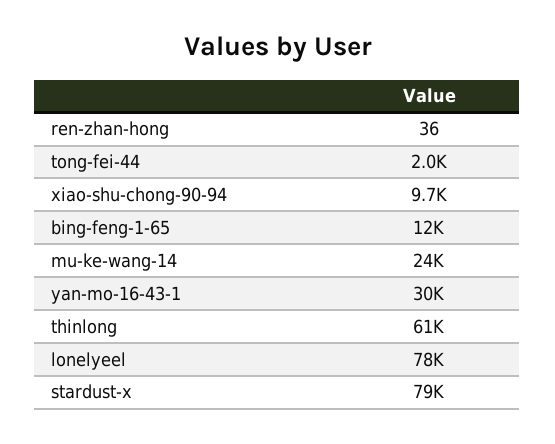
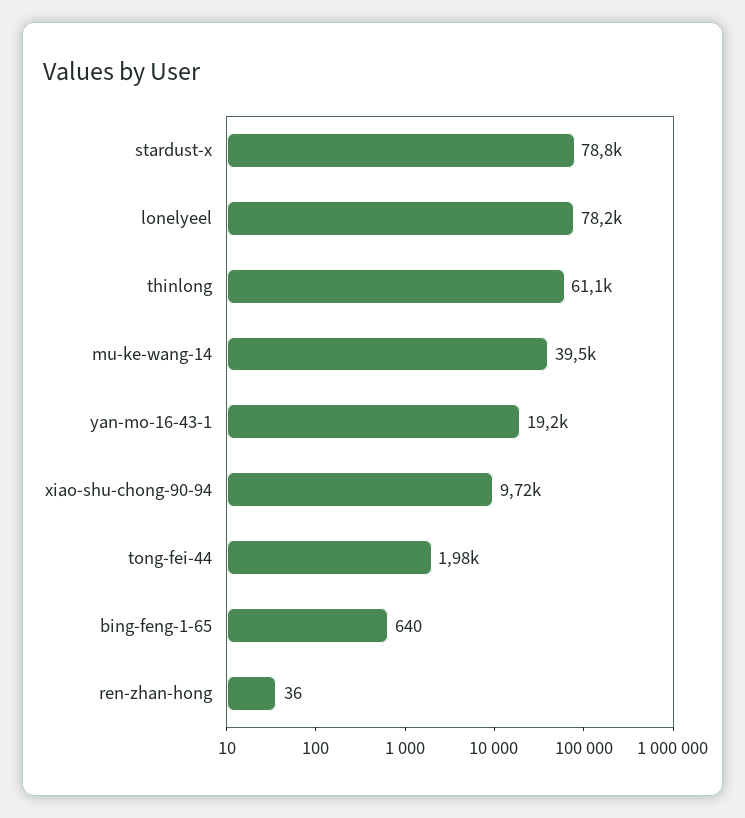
bing-feng-1-65: 12000 -> 640
mu-ke-wang-14: 24000 -> 39500
yan-mo-16-43-1: 30000 -> 19200

